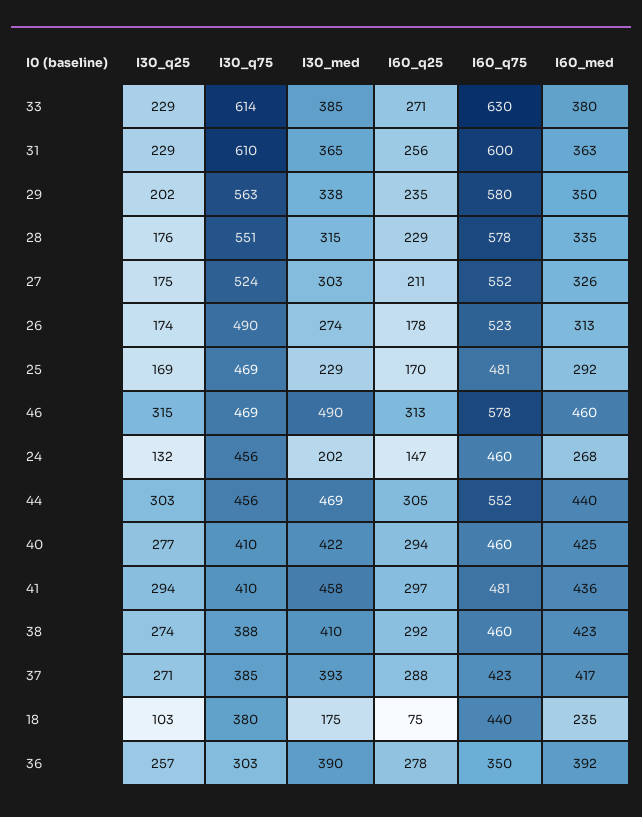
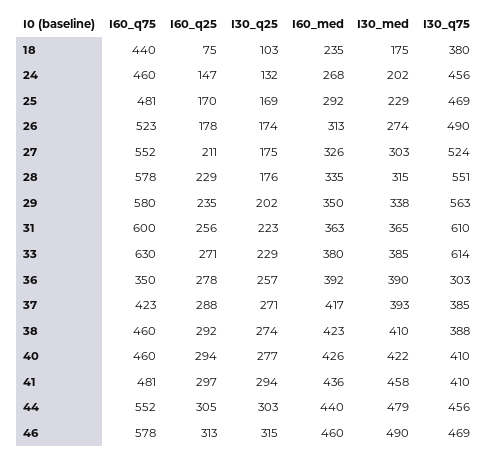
I30_q25, 31: 229 -> 223
I30_med, 44: 469 -> 479
I60_med, 40: 425 -> 426

